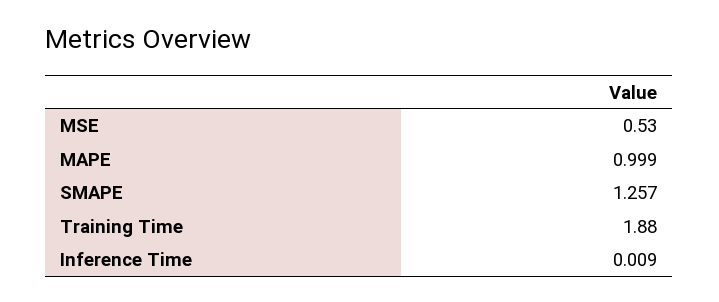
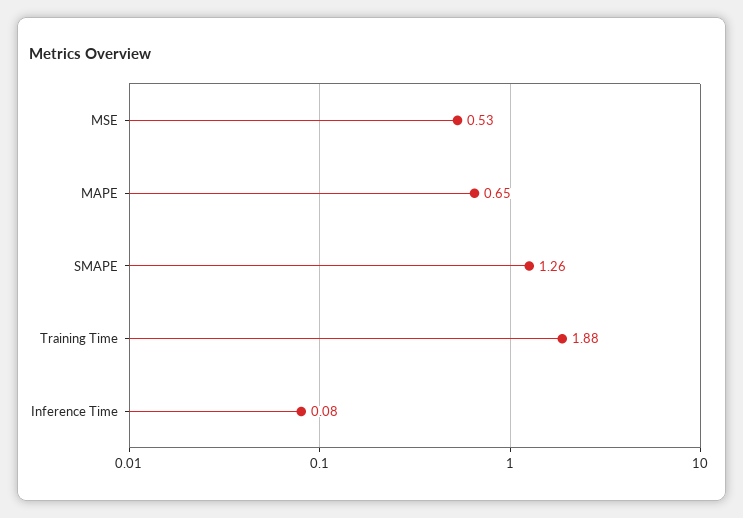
MAPE: 0.999 -> 0.65
Inference Time: 0.009 -> 0.08

